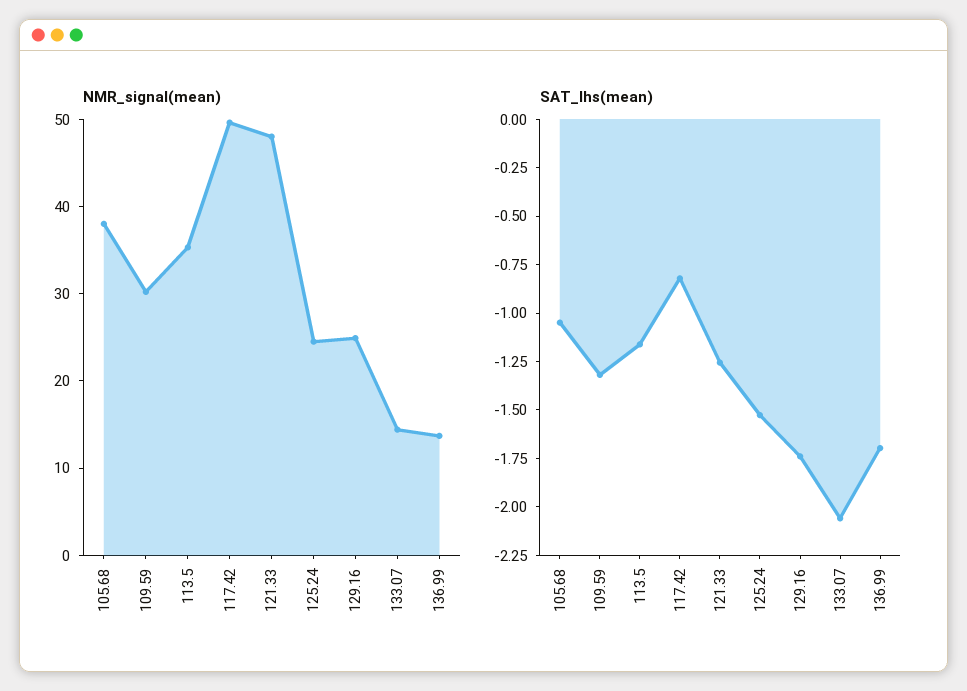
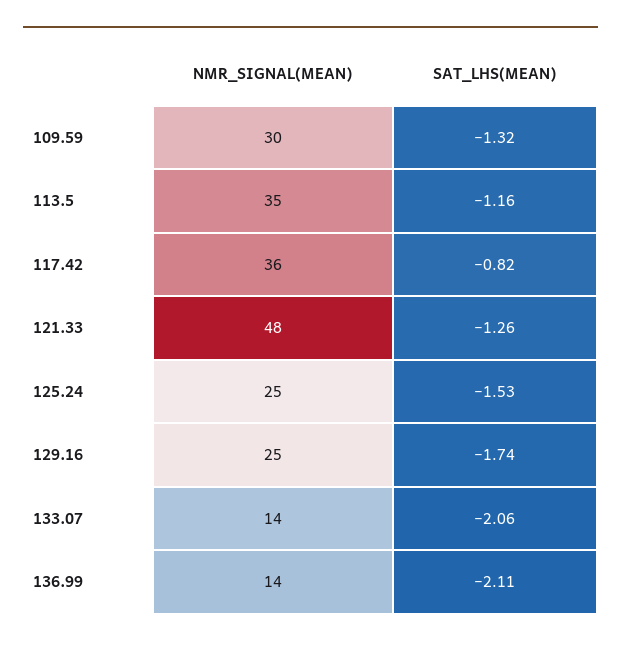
NMR_signal(mean), 105.68: 38 -> none
NMR_signal(mean), 117.42: 50 -> 36
SAT_lhs(mean), 105.68: -1.05 -> none
SAT_lhs(mean), 136.99: -1.7 -> -2.11

